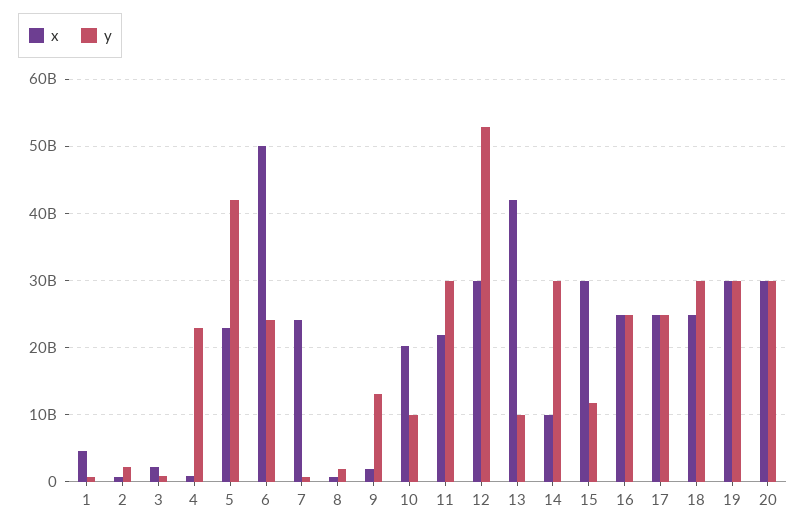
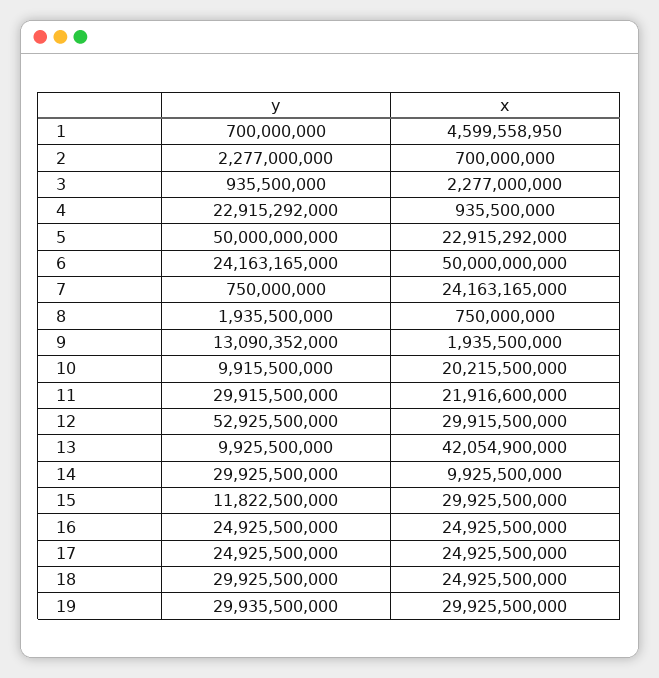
y, 5: 42000000000 -> 50000000000
x, 20: 30000000000 -> none
y, 20: 30000000000 -> none

